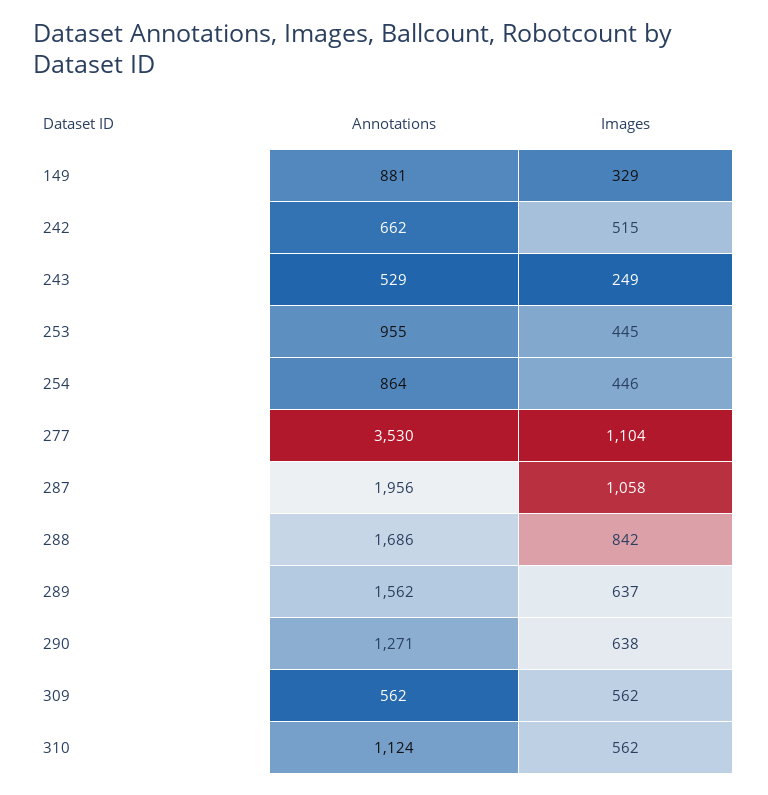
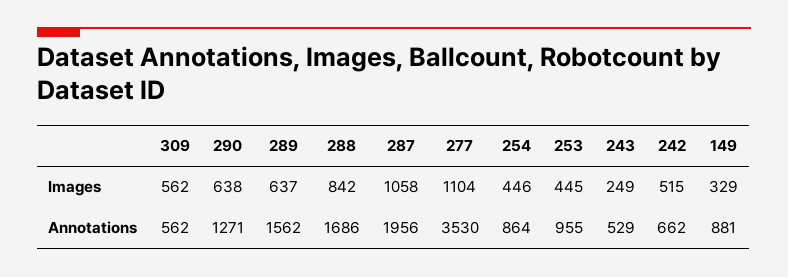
Annotations, 310: 1124 -> none
Images, 310: 562 -> none

